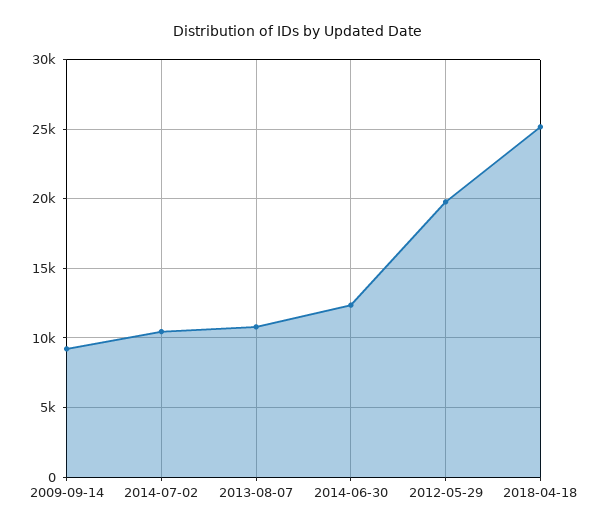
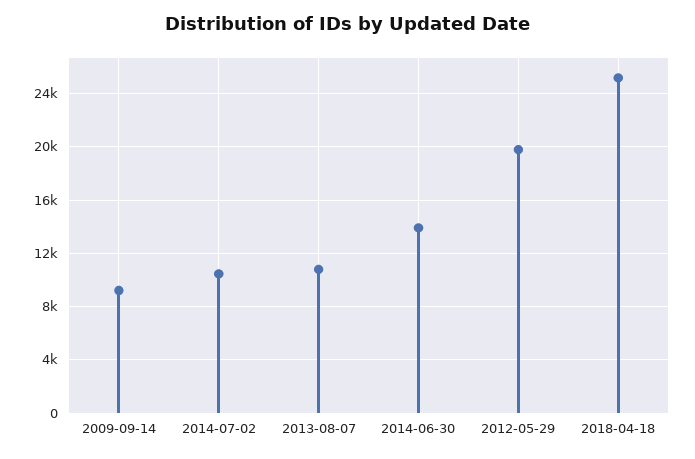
2014-06-30: 12500 -> 14000

